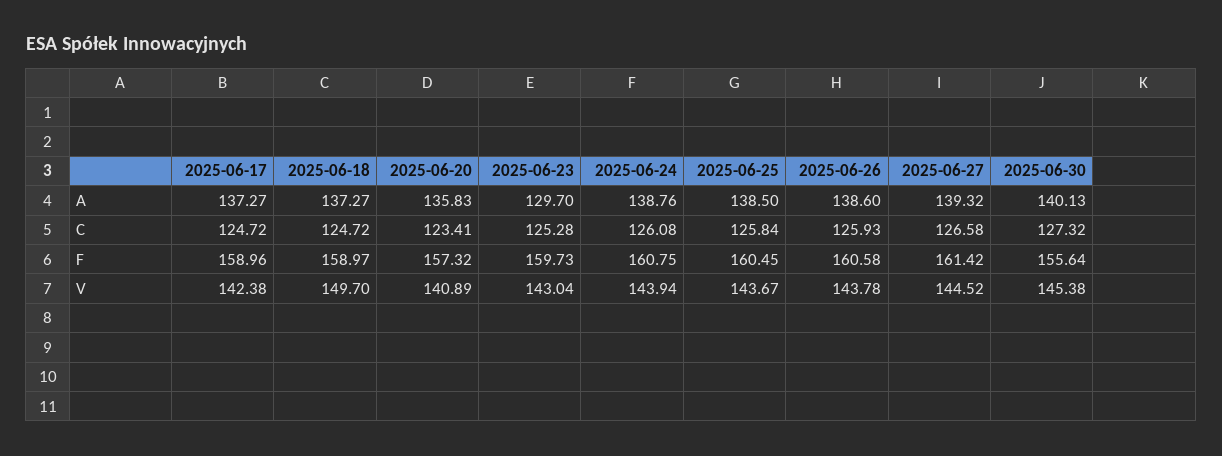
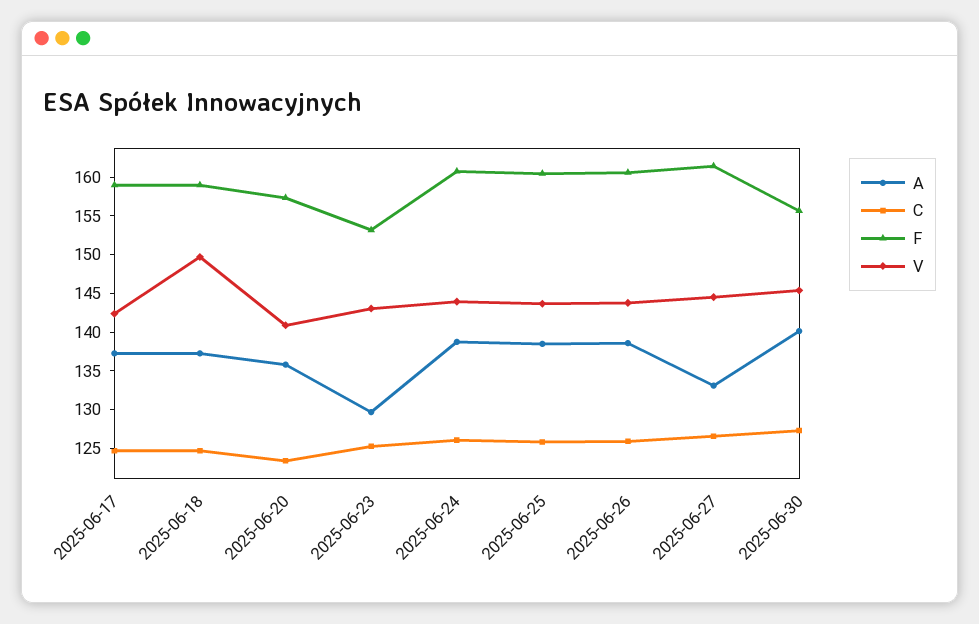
A, 2025-06-27: 139.32 -> 132.5
F, 2025-06-23: 159.73 -> 152.5

